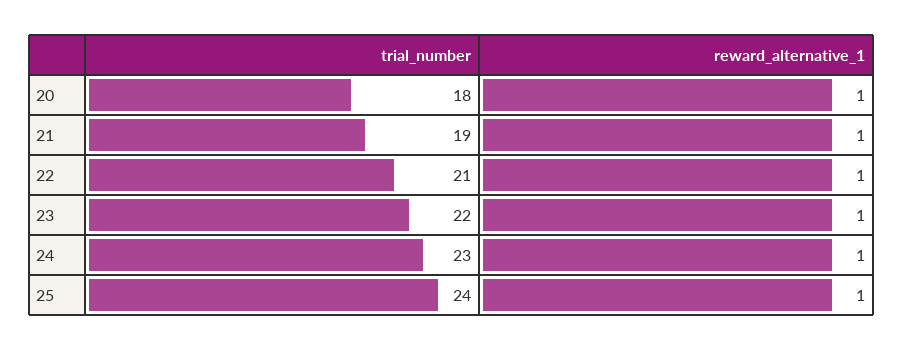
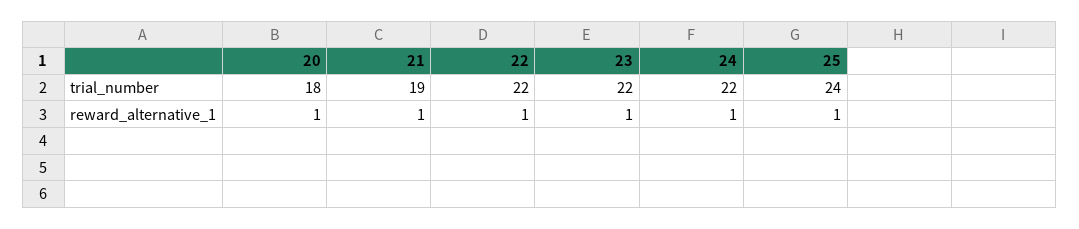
trial_number, 22: 21 -> 22
trial_number, 24: 23 -> 22

